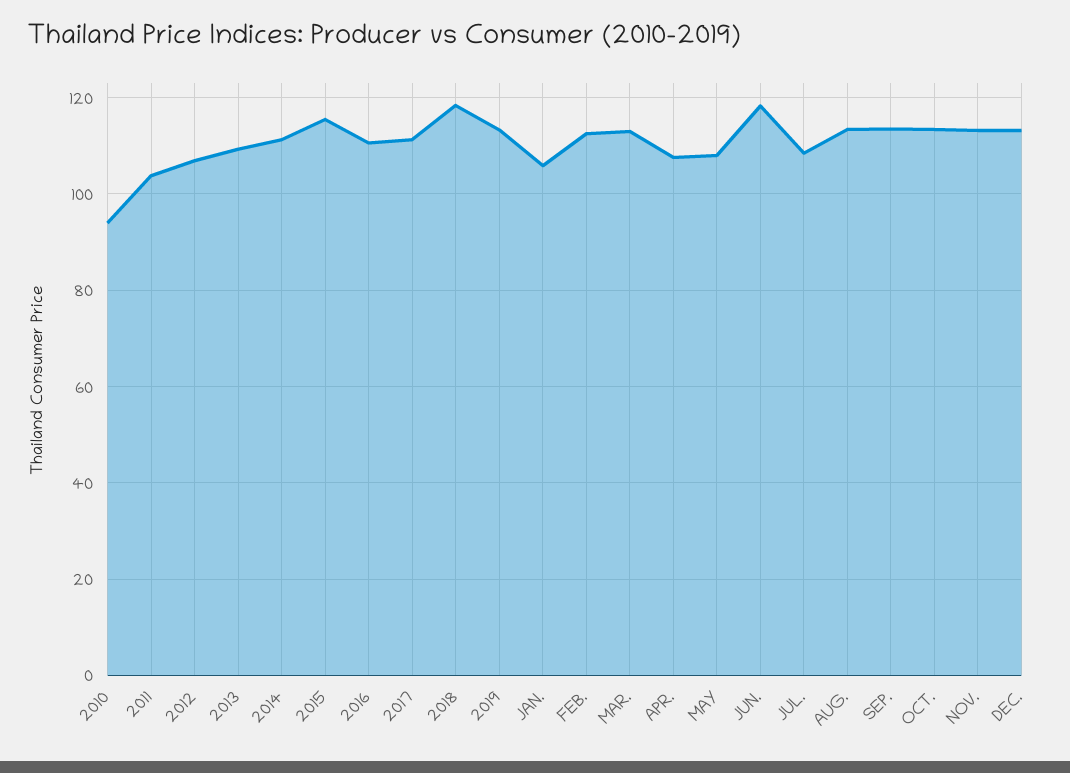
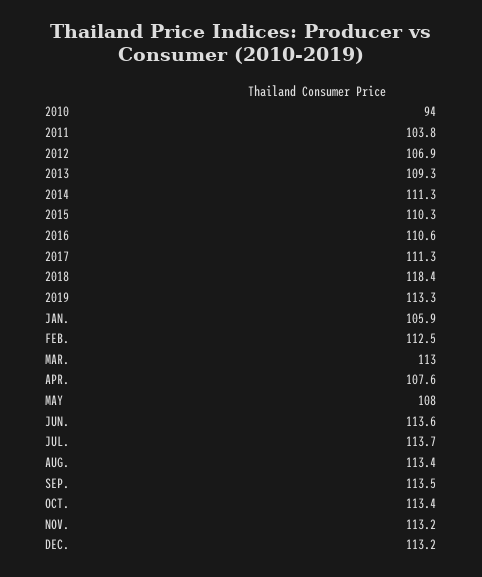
2015: 116 -> 110.3
JUN.: 118 -> 113.6
JUL.: 108 -> 113.7

